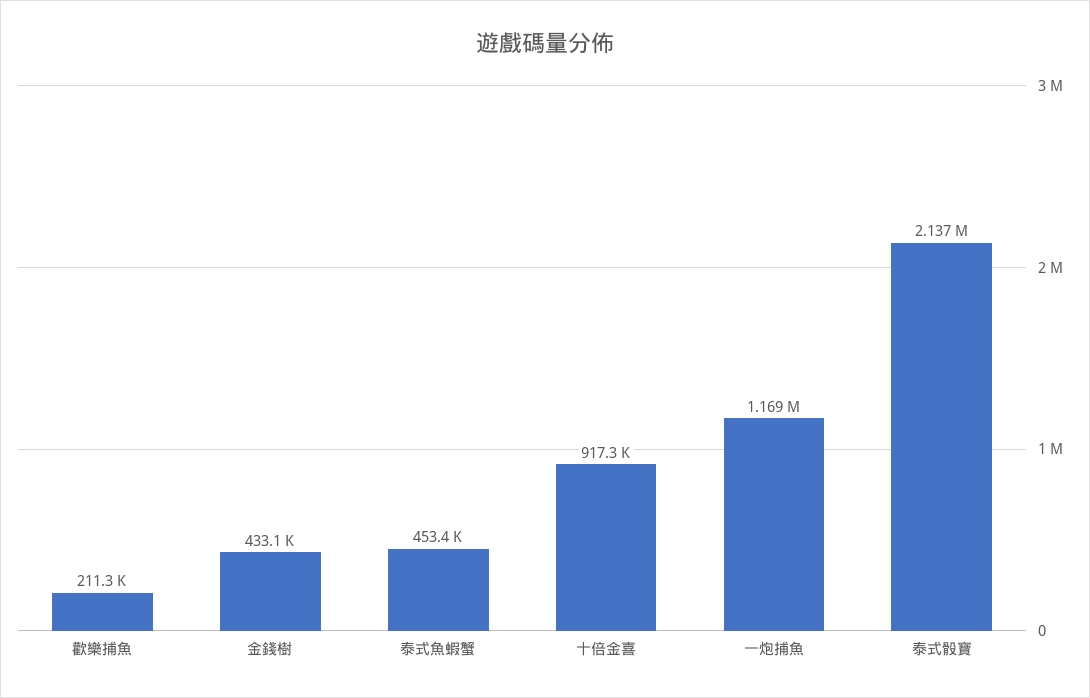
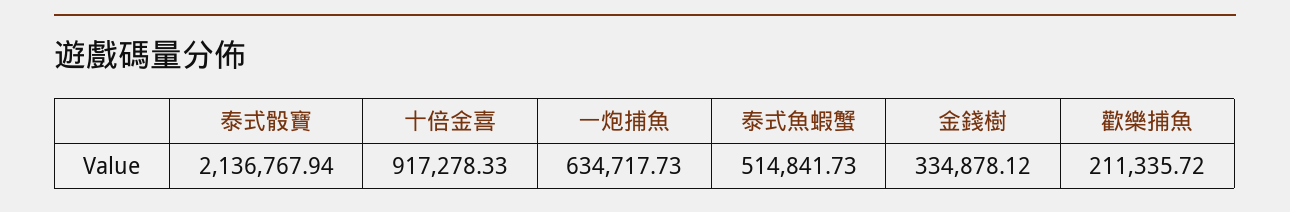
金錢樹: 433100 -> 334878.12
泰式魚蝦蟹: 453400 -> 514841.73
一炮捕魚: 1169000 -> 634717.73

